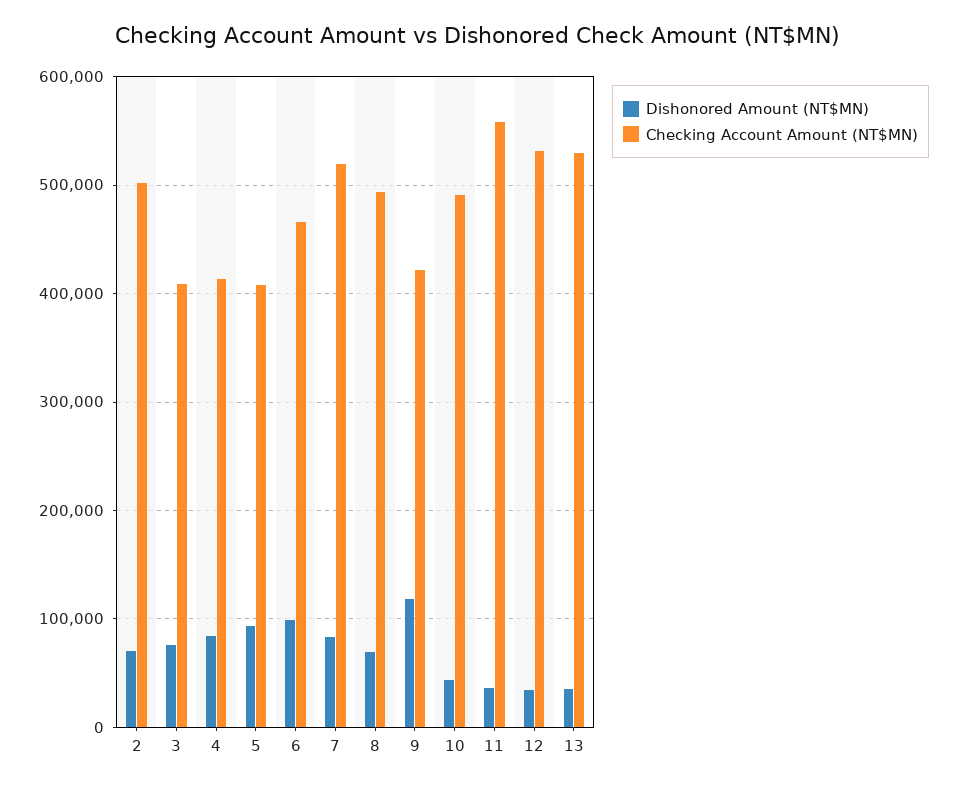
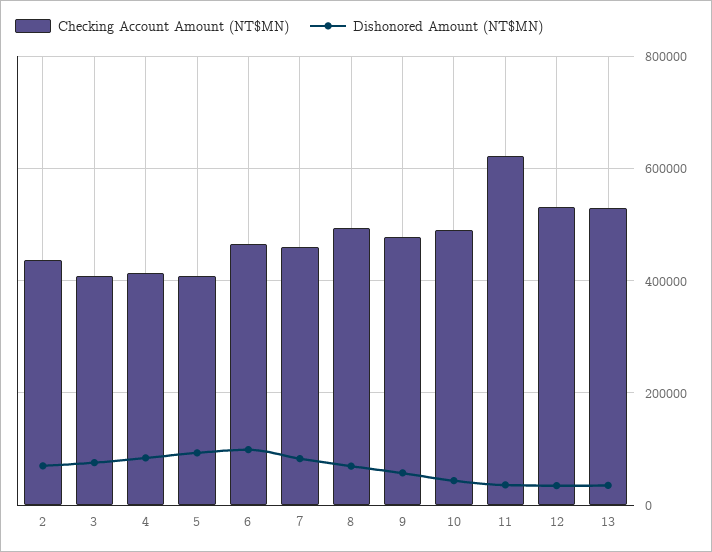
Checking Account Amount (NT$MN), 2: 500000 -> 440000
Checking Account Amount (NT$MN), 7: 520000 -> 460000
Dishonored Amount (NT$MN), 9: 120000 -> 60000
Checking Account Amount (NT$MN), 9: 420000 -> 480000
Checking Account Amount (NT$MN), 11: 560000 -> 620000

